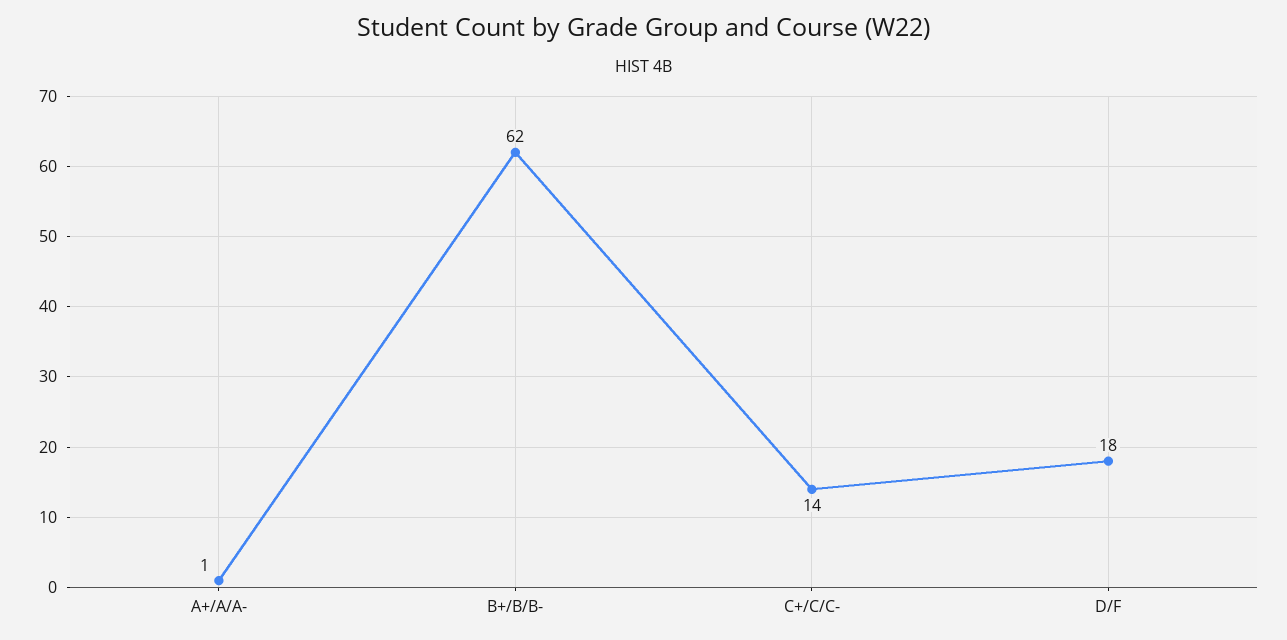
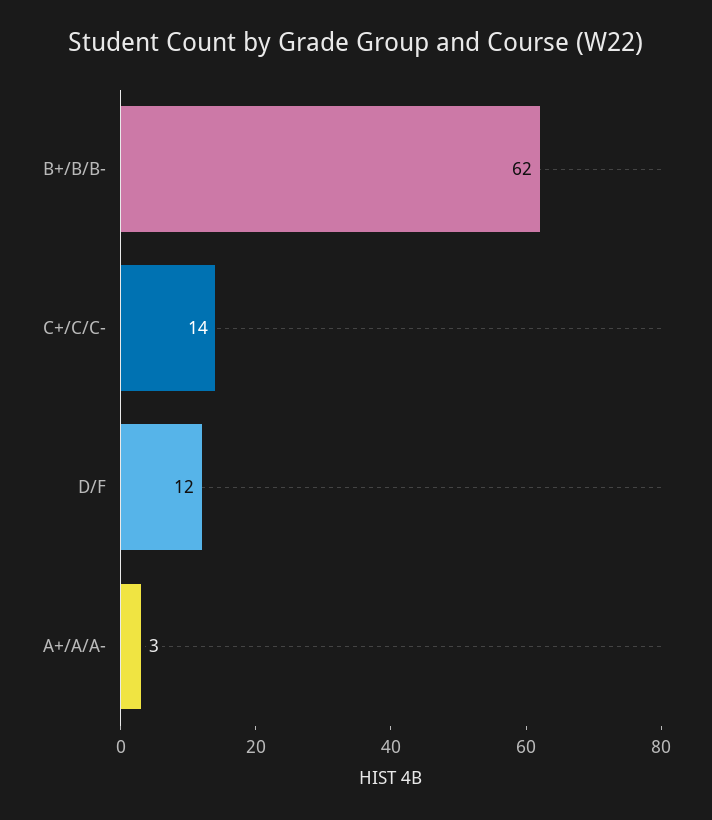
A+/A/A-: 1 -> 3
D/F: 18 -> 12

